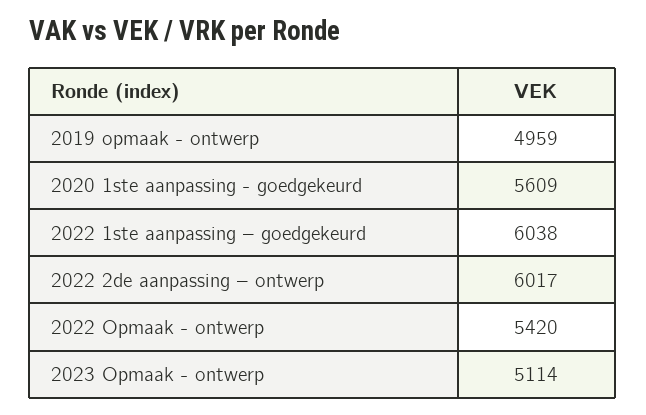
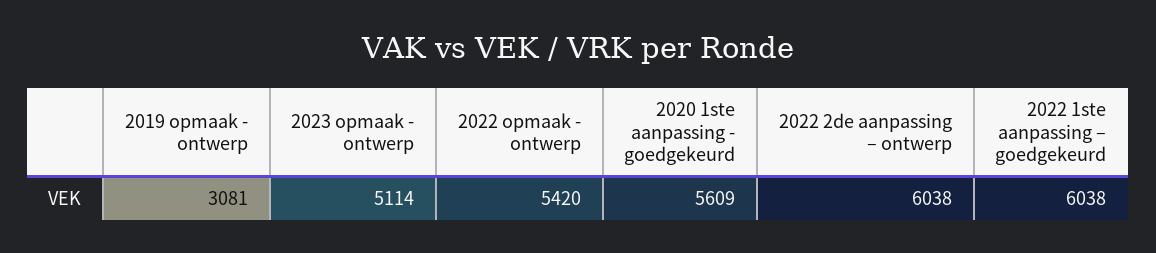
2019 opmaak - ontwerp: 4959 -> 3081
2022 2de aanpassing – ontwerp: 6017 -> 6038

